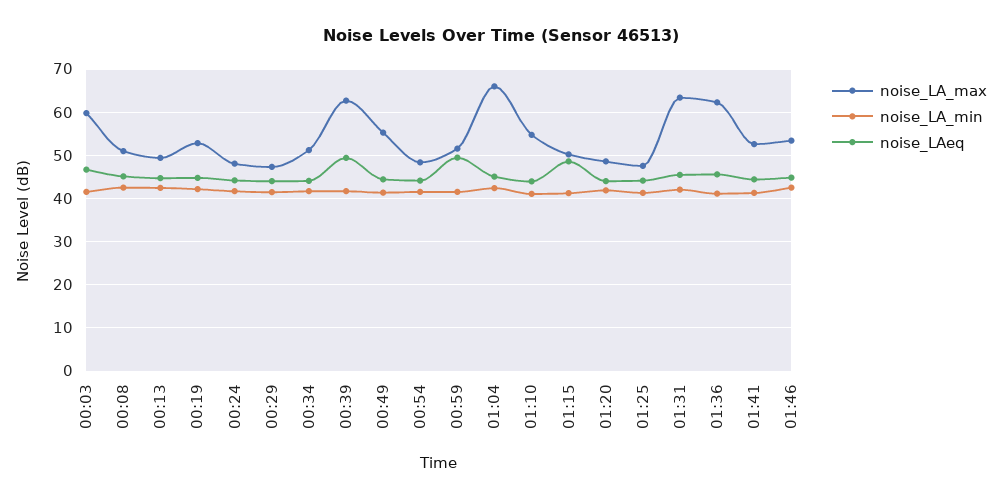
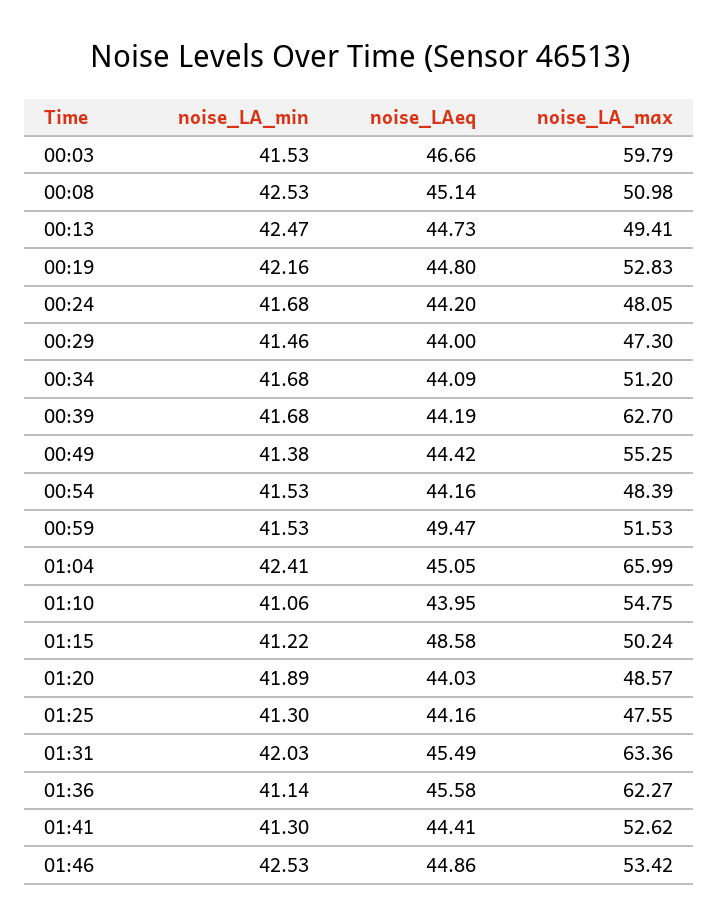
noise_LAeq, 00:39: 50 -> 44.19

